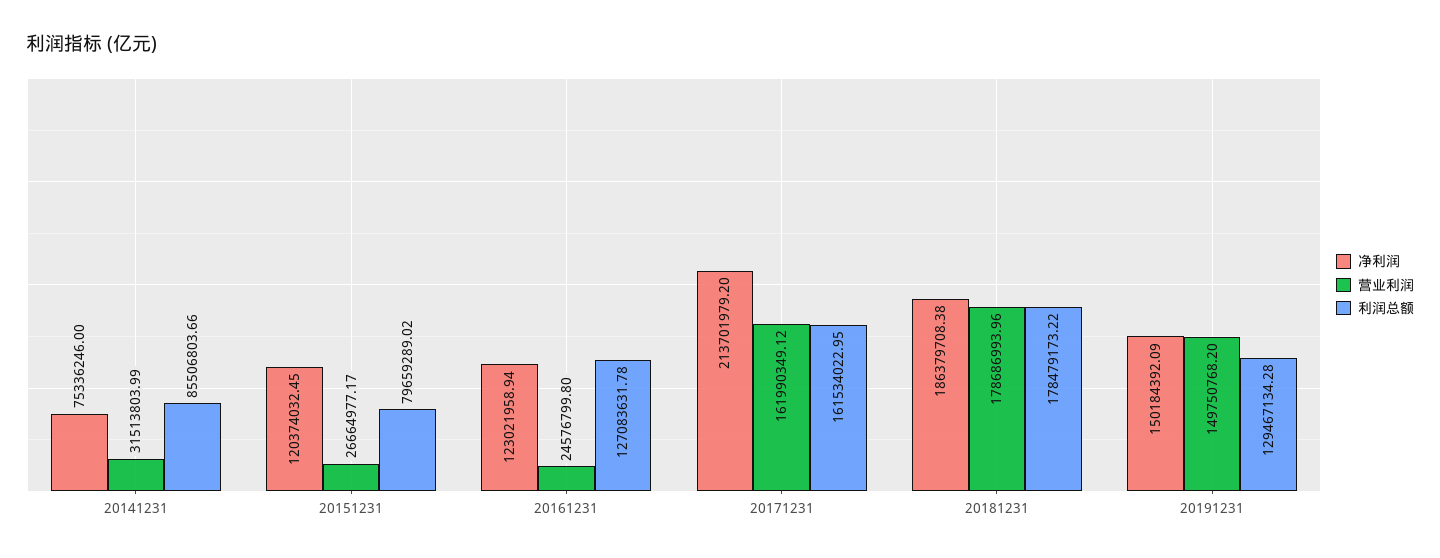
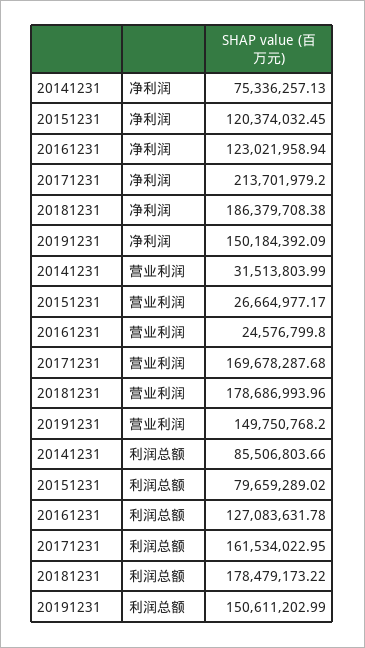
净利润, 20141231: 75336246 -> 75336257.13
营业利润, 20171231: 161990349.12 -> 169678287.68
利润总额, 20191231: 129467134.28 -> 150611202.99

